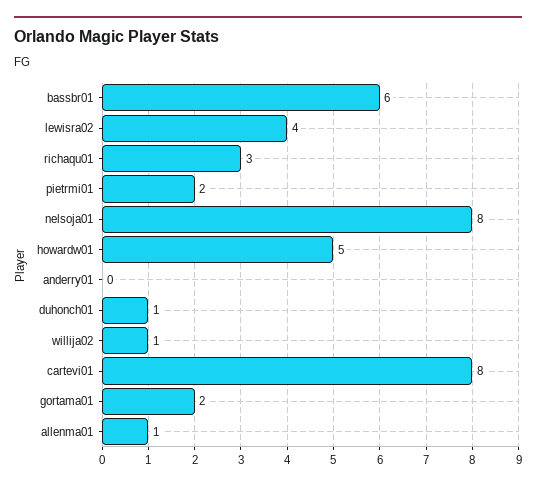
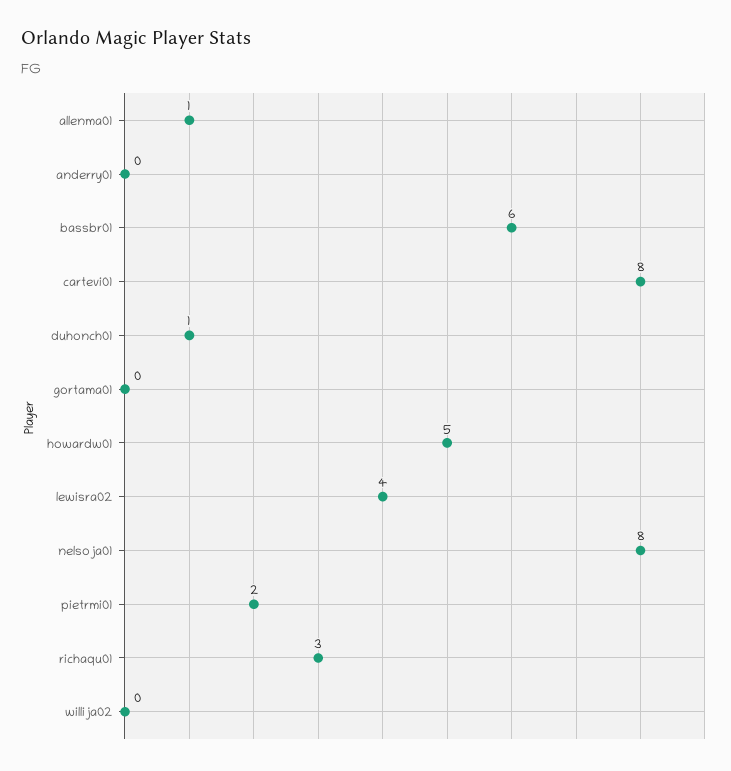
willija02: 1 -> 0
gortama01: 2 -> 0

